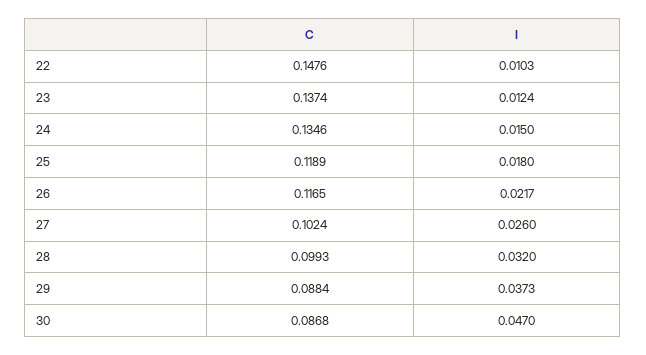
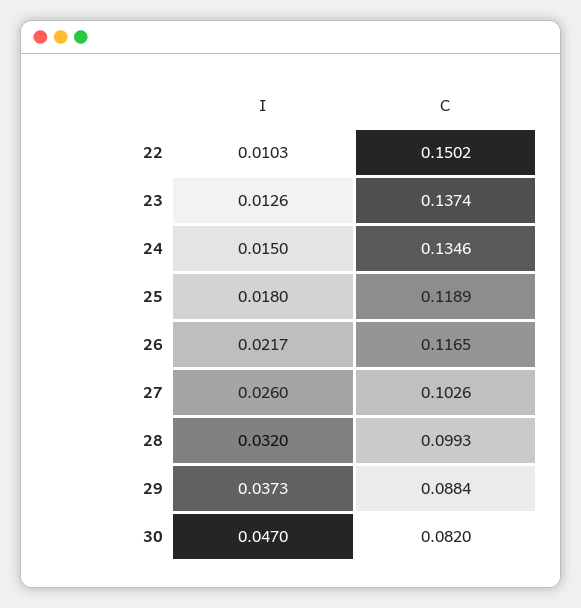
C, 22: 0.1476 -> 0.1502
I, 23: 0.0124 -> 0.0126
C, 27: 0.1024 -> 0.1026
C, 30: 0.0868 -> 0.082

